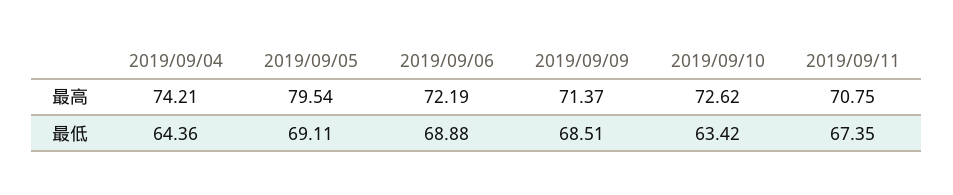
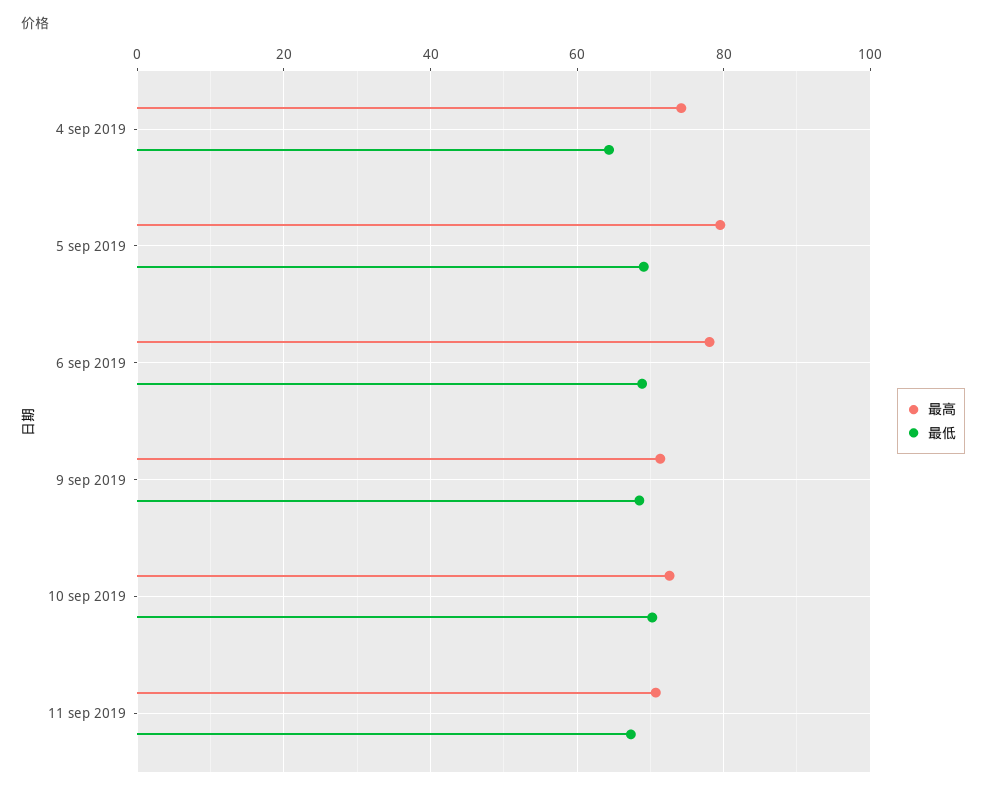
最高, 2019/09/06: 72.19 -> 78
最低, 2019/09/10: 63.42 -> 70

